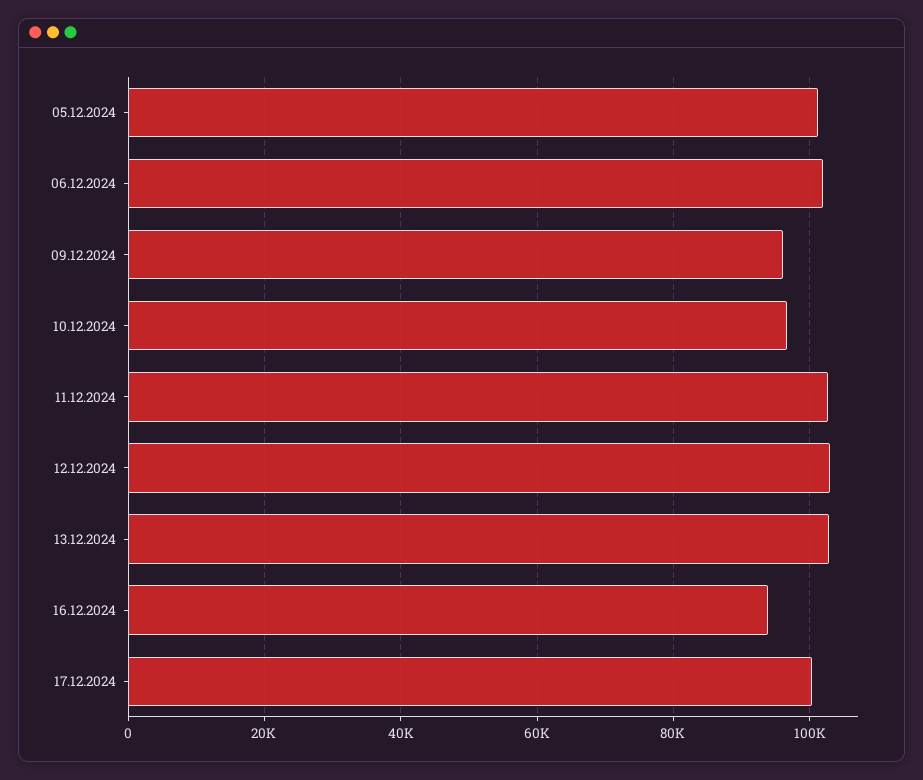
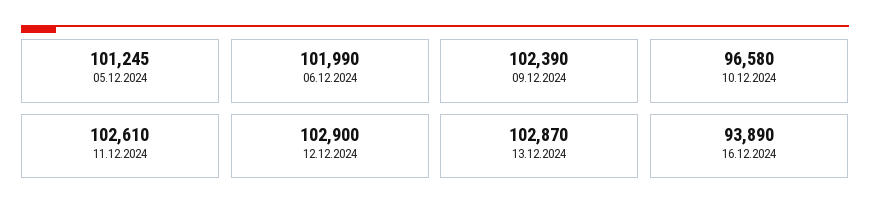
09.12.2024: 96000 -> 102390
17.12.2024: 100000 -> none

